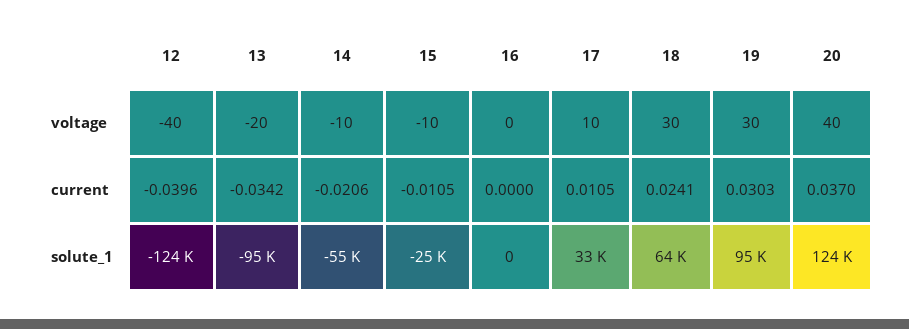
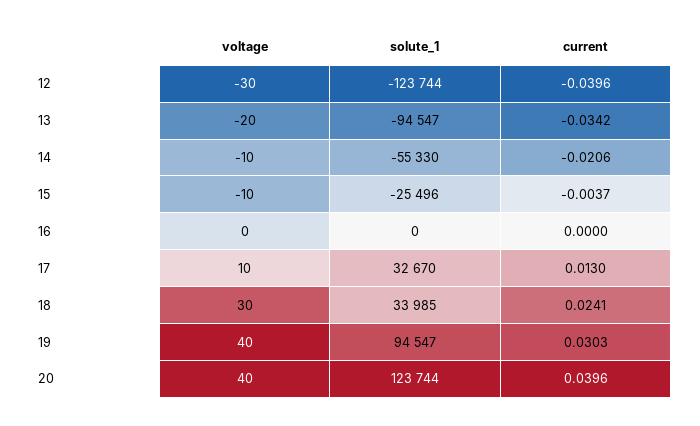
12, voltage: -40 -> -30
19, voltage: 30 -> 40
15, current: -0.0105 -> -0.0037
17, current: 0.0105 -> 0.013
20, current: 0.037 -> 0.0396
18, solute_1: 64000 -> 33985

